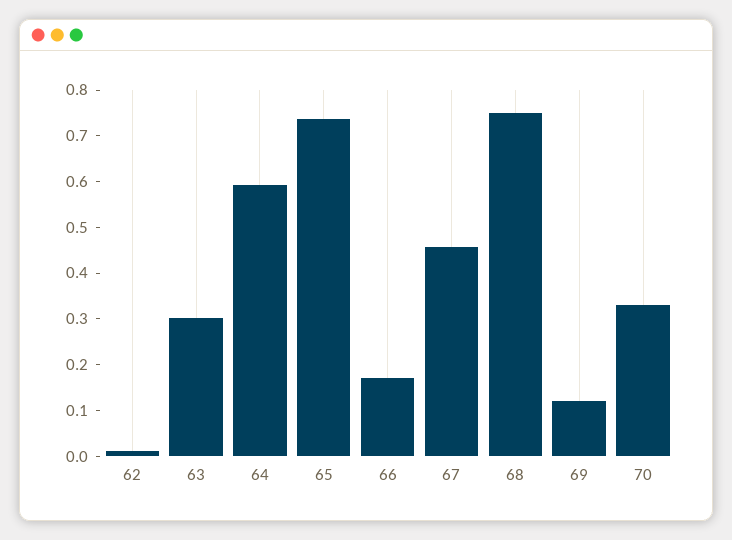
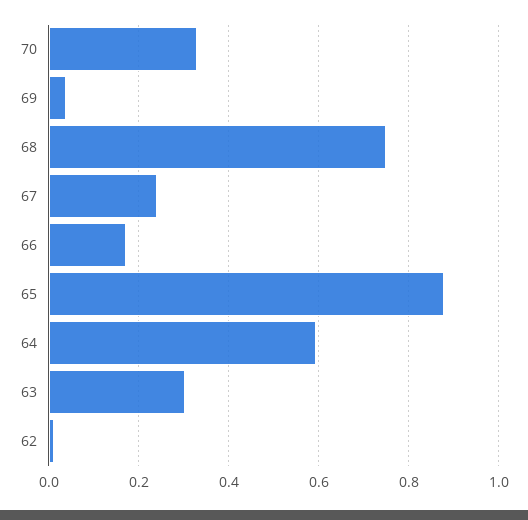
65: 0.74 -> 0.88
67: 0.46 -> 0.24
69: 0.12 -> 0.04

